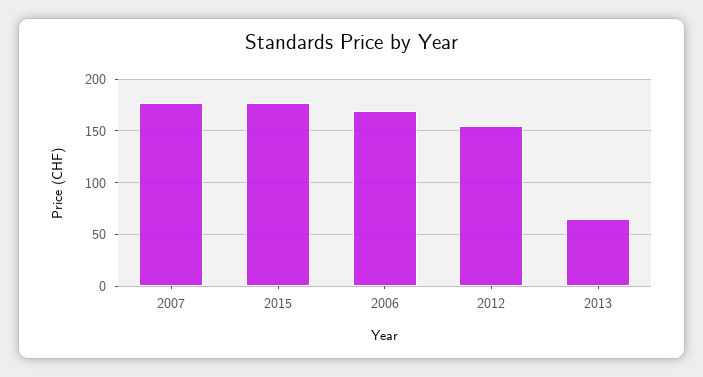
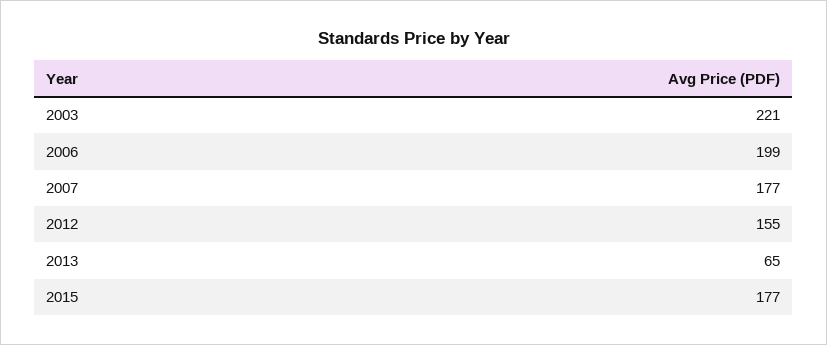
2006: 170 -> 199
2003: none -> 221

